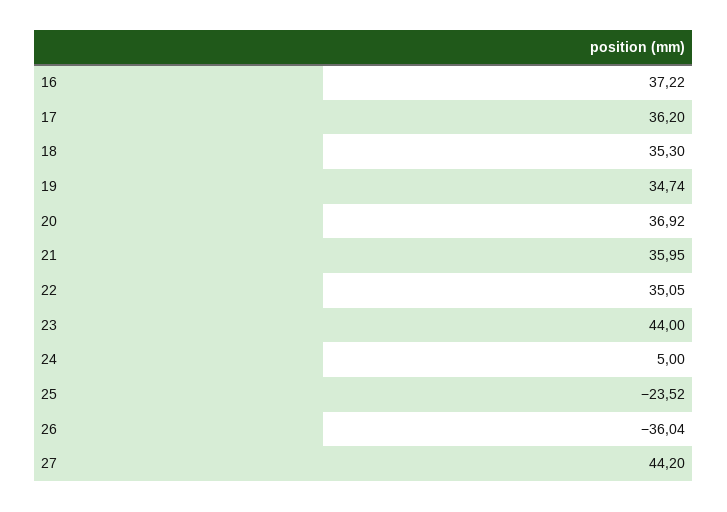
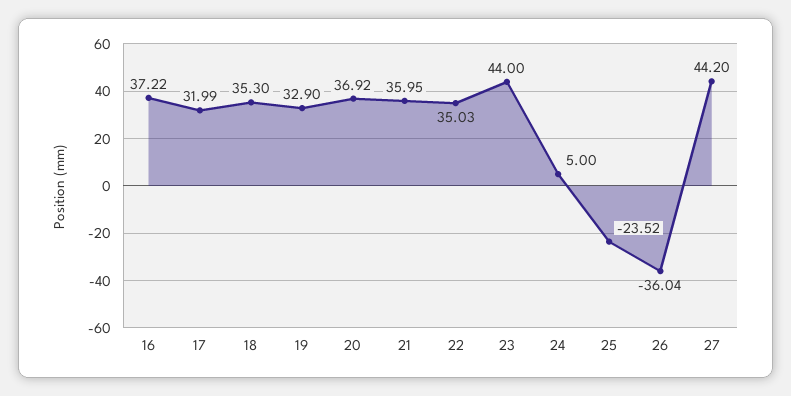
17: 36.2 -> 31.99
19: 34.74 -> 32.9
22: 35.05 -> 35.03

